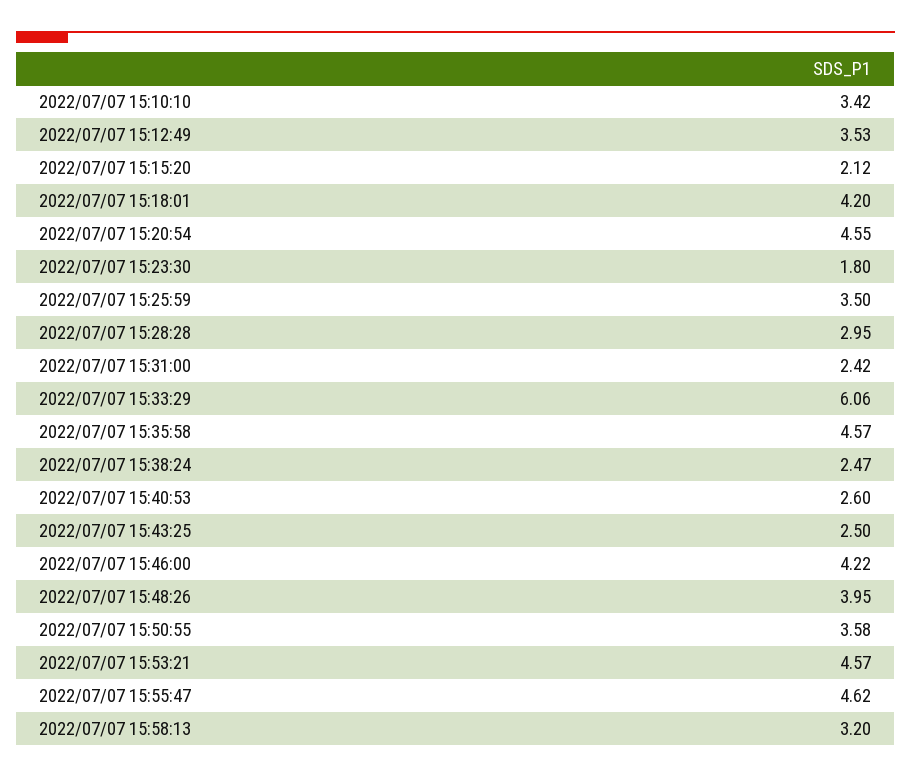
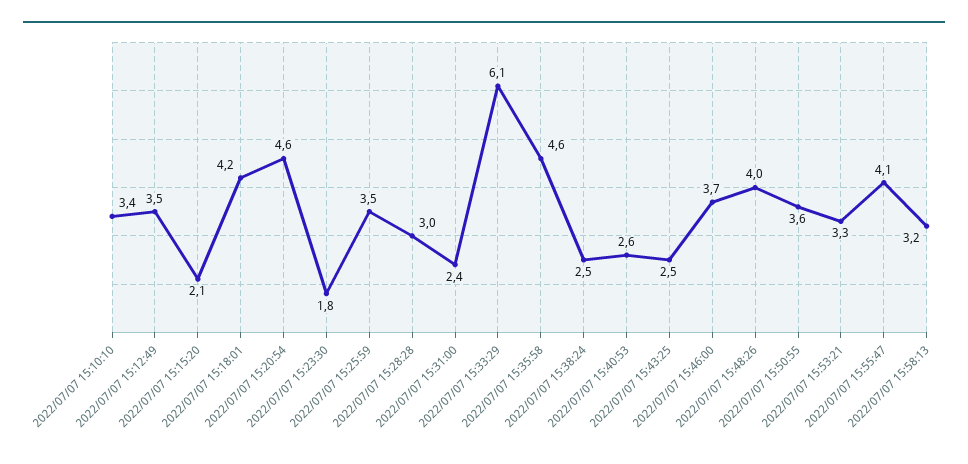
2022/07/07 15:46:00: 4.22 -> 3.7
2022/07/07 15:53:21: 4.57 -> 3.3
2022/07/07 15:55:47: 4.62 -> 4.1

